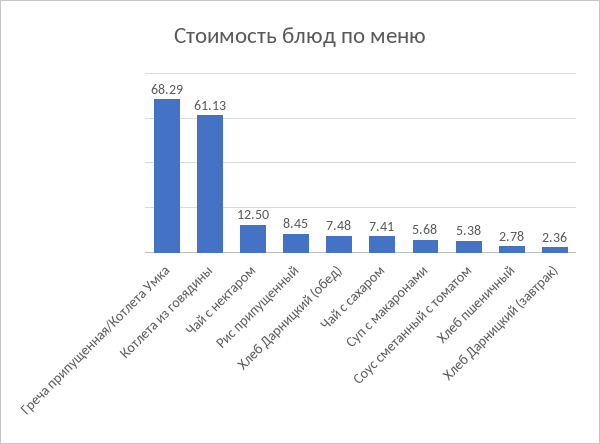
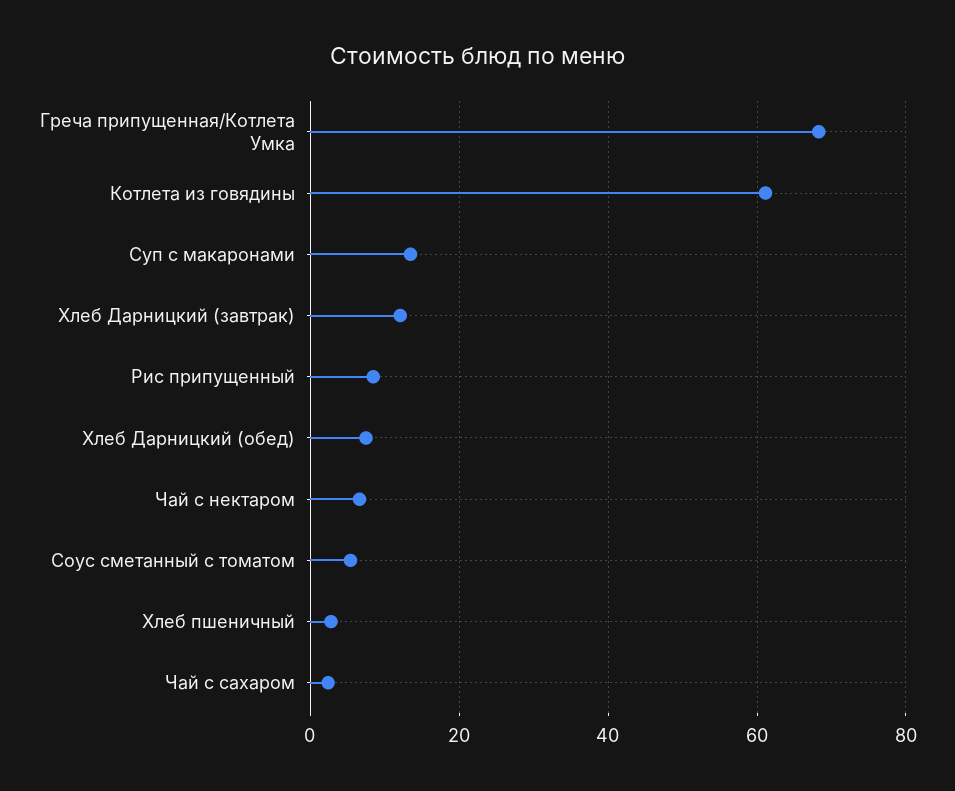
Чай с нектаром: 12.5 -> 6
Чай с сахаром: 7.41 -> 2
Суп с макаронами: 5.68 -> 14
Хлеб Дарницкий (завтрак): 2.36 -> 12

